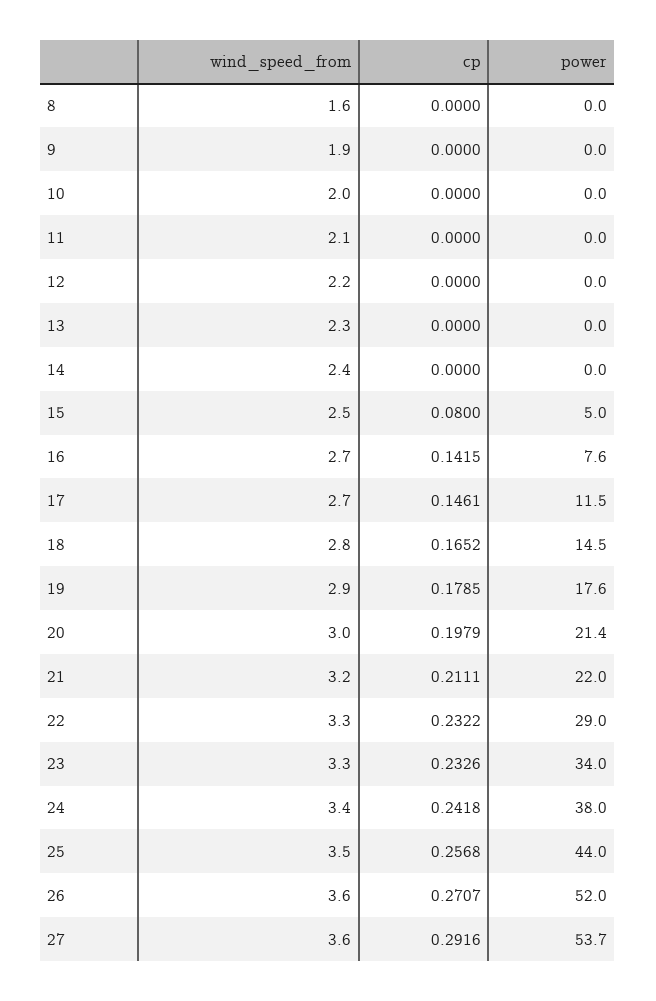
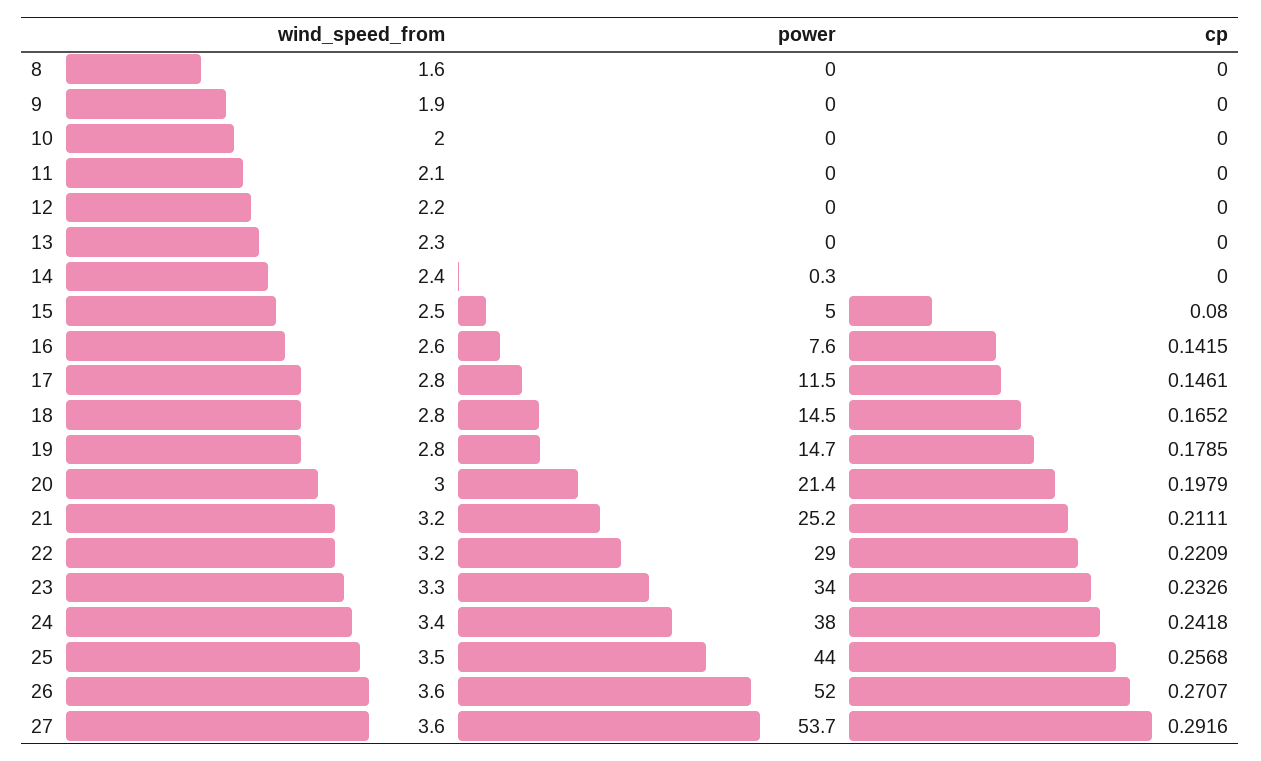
power, 14: 0 -> 0.3
wind_speed_from, 16: 2.7 -> 2.6
wind_speed_from, 17: 2.7 -> 2.8
wind_speed_from, 19: 2.9 -> 2.8
power, 19: 17.6 -> 14.7
power, 21: 22 -> 25.2
wind_speed_from, 22: 3.3 -> 3.2
cp, 22: 0.2322 -> 0.2209

